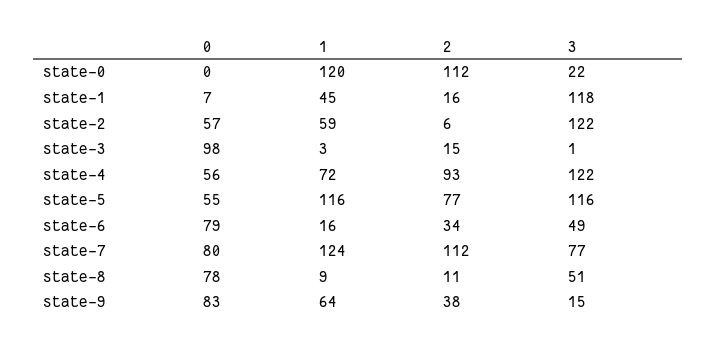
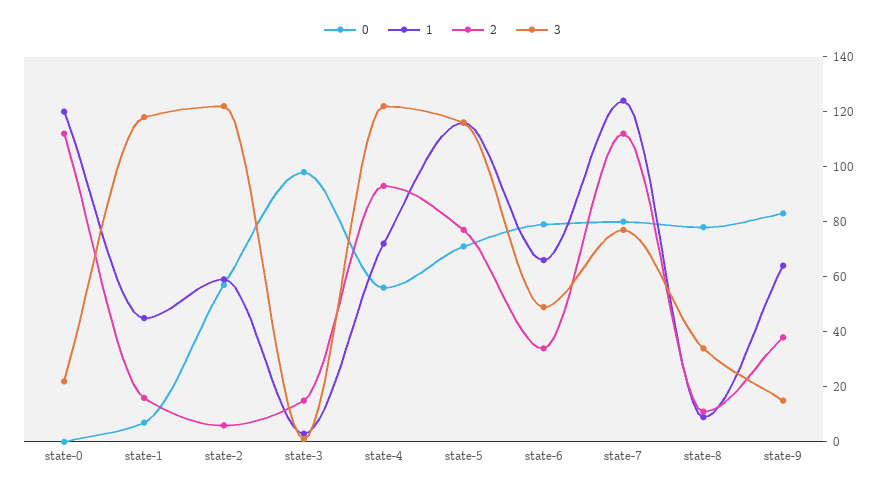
0, state-5: 55 -> 70
1, state-6: 16 -> 65
3, state-8: 51 -> 35

